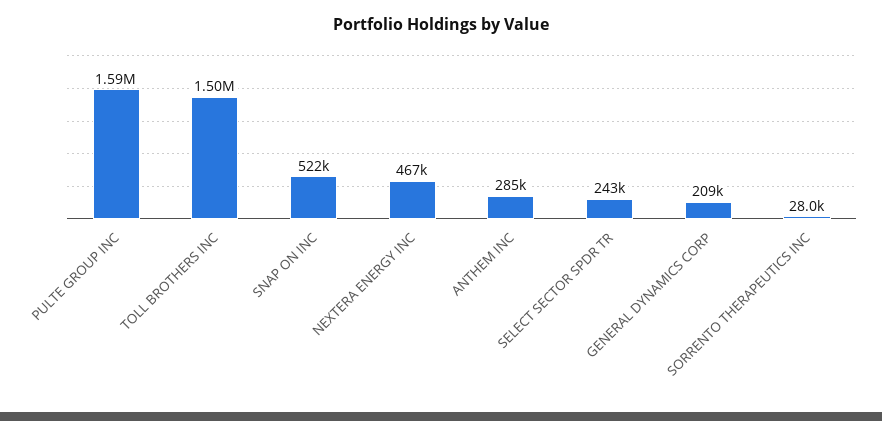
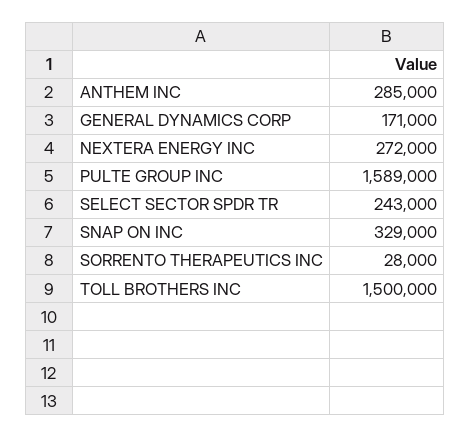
SNAP ON INC: 522000 -> 329000
NEXTERA ENERGY INC: 467000 -> 272000
GENERAL DYNAMICS CORP: 209000 -> 171000

